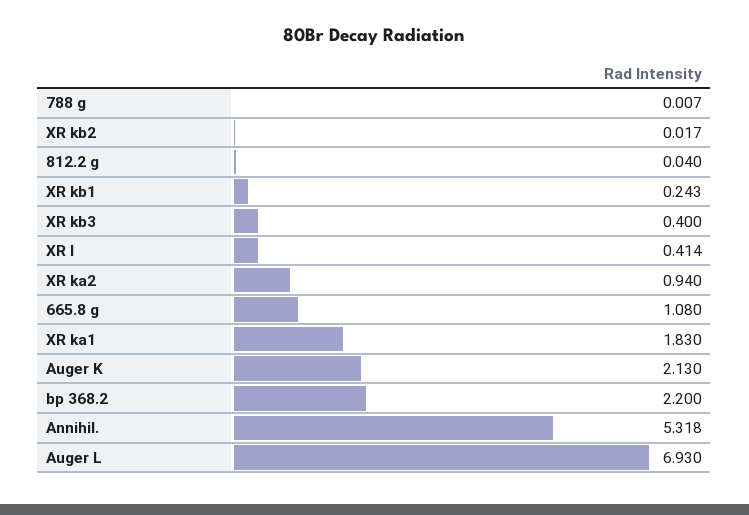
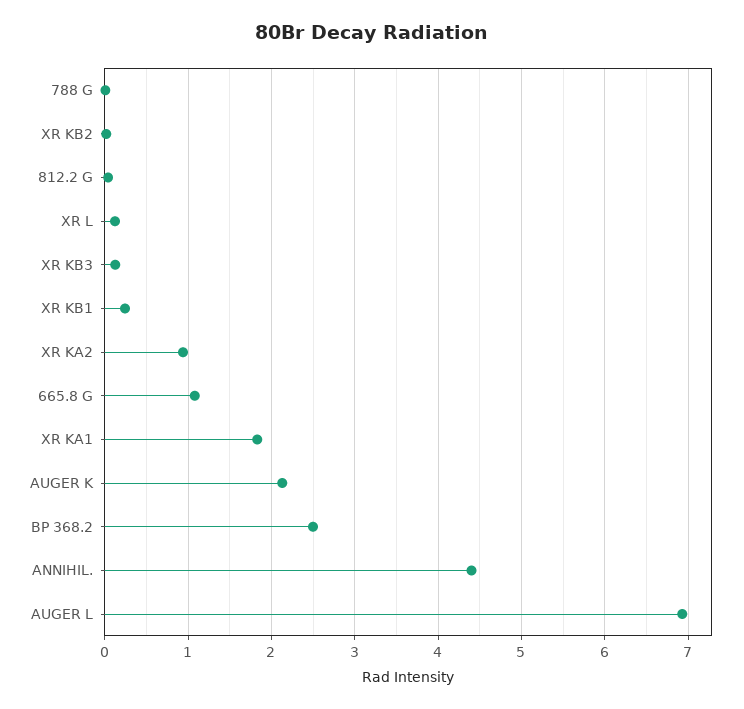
XR kb3: 0.4 -> 0.1
XR l: 0.414 -> 0.1
bp 368.2: 2.2 -> 2.5
Annihil.: 5.318 -> 4.4

